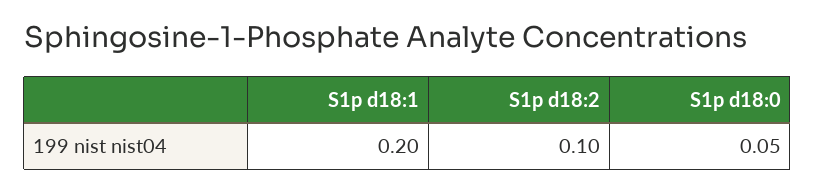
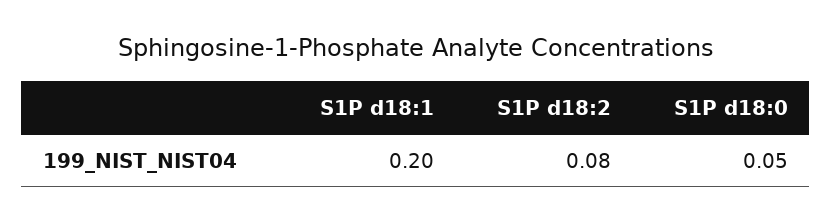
S1p d18:2: 0.1 -> 0.08

